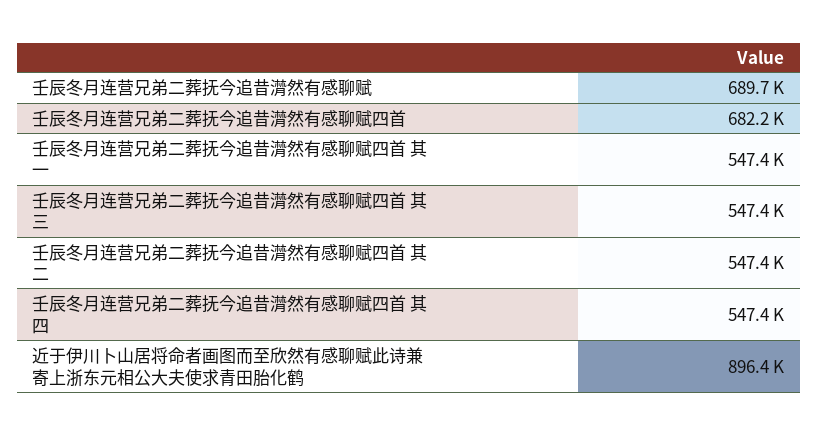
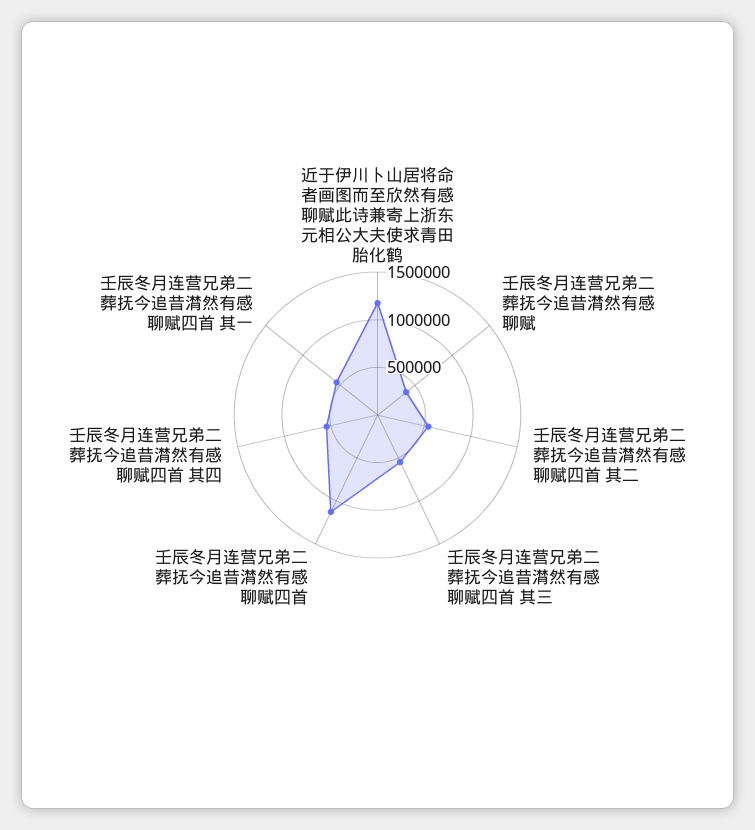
壬辰冬月连营兄弟二葬抚今追昔潸然有感聊赋: 689700 -> 400000
壬辰冬月连营兄弟二葬抚今追昔潸然有感聊赋四首: 682200 -> 1100000
近于伊川卜山居将命者画图而至欣然有感聊赋此诗兼寄上浙东元相公大夫使求青田胎化鹤: 896400 -> 1200000

